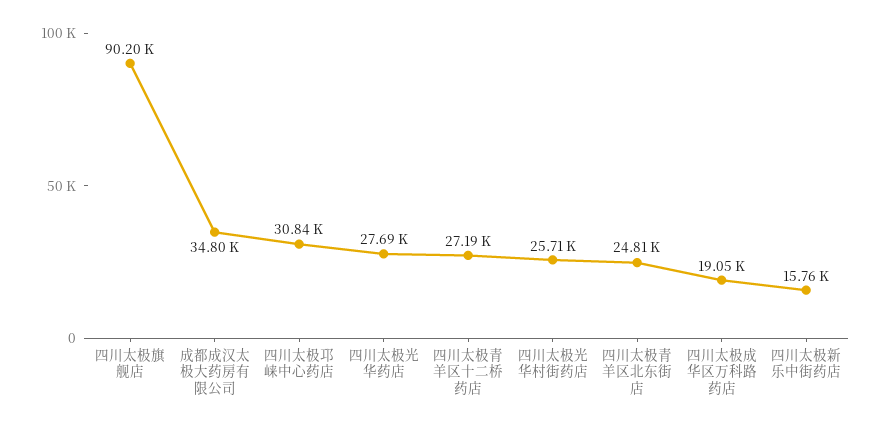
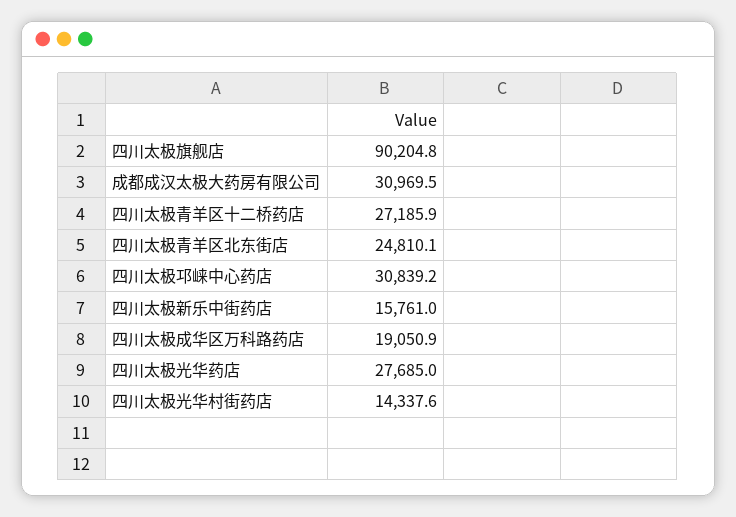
成都成汉太极大药房有限公司: 34800 -> 30969.5
四川太极光华村街药店: 25710 -> 14337.6

